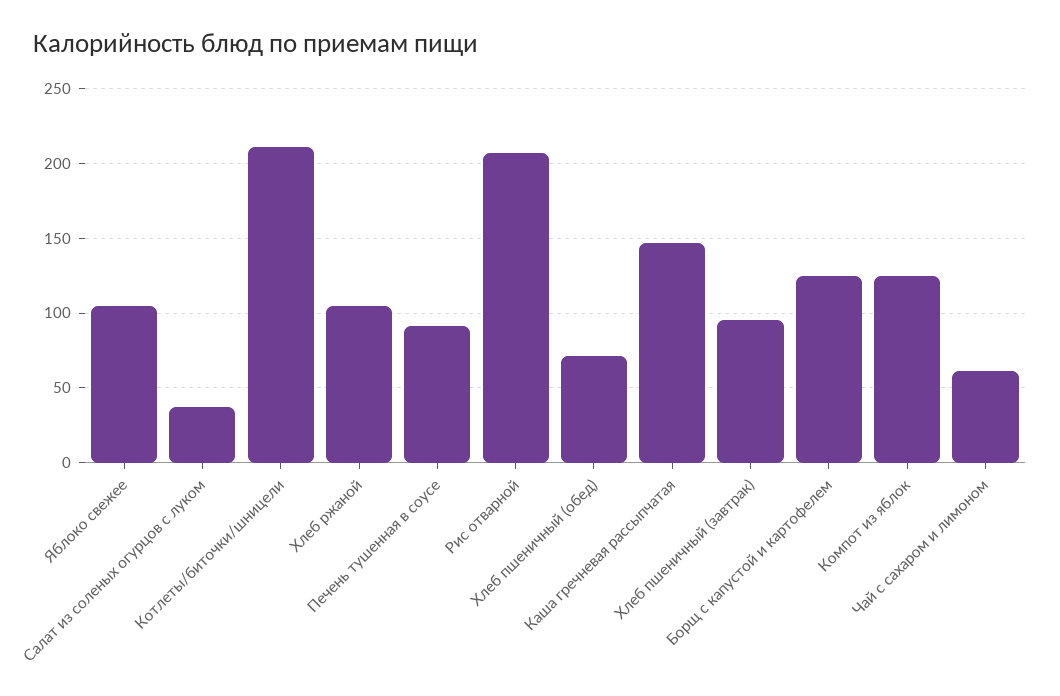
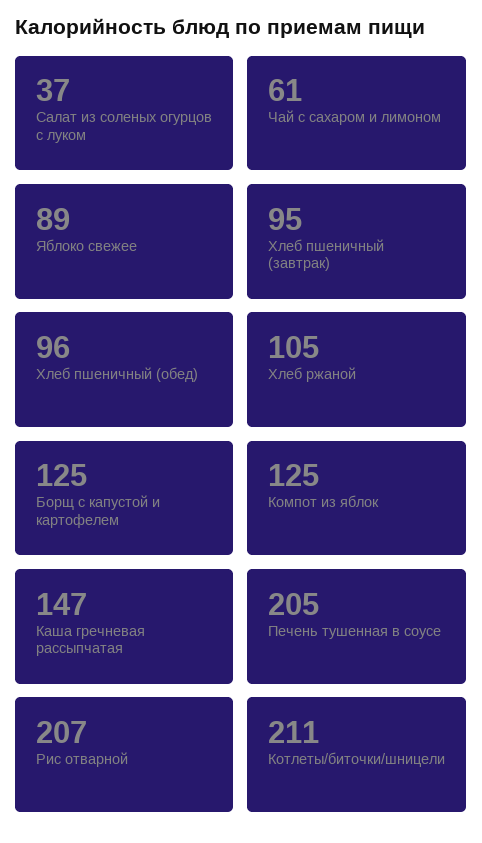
Яблоко свежее: 105 -> 89
Печень тушенная в соусе: 90 -> 205
Хлеб пшеничный (обед): 70 -> 96

